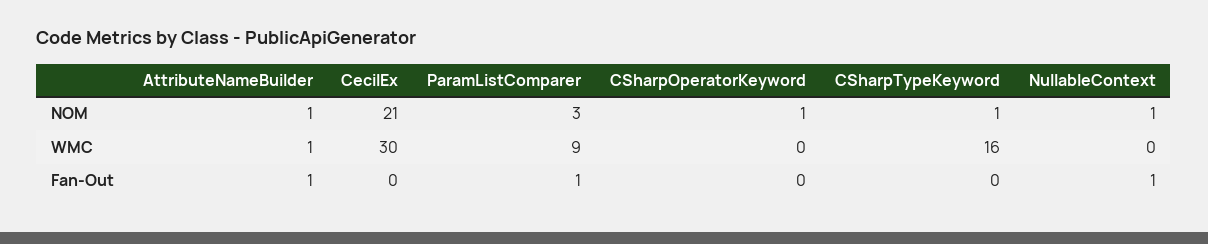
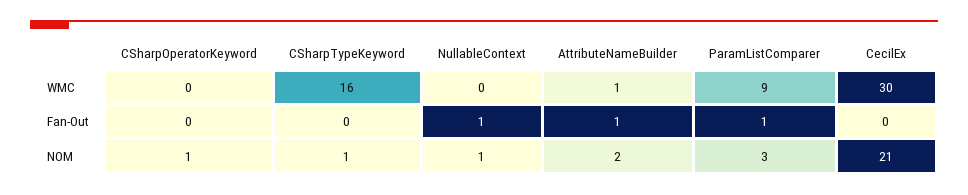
AttributeNameBuilder, NOM: 1 -> 2

